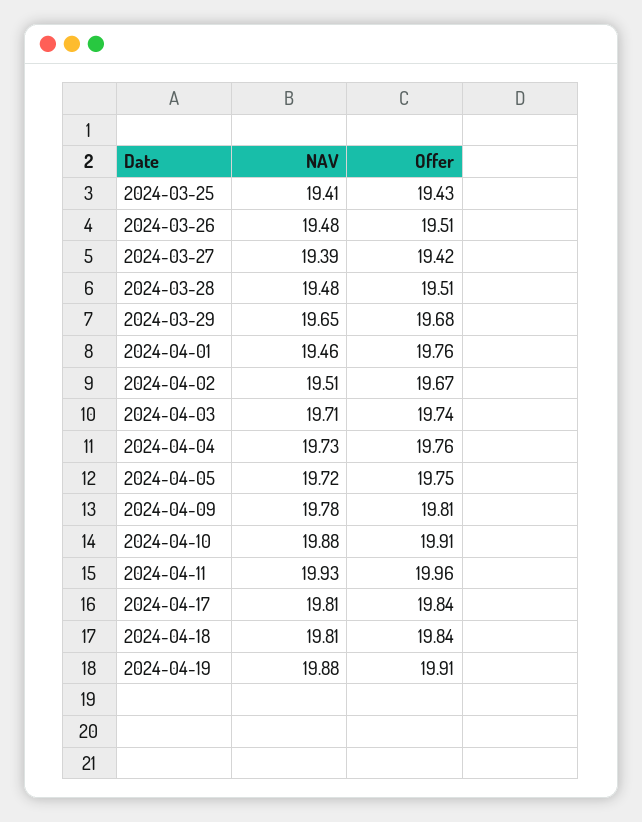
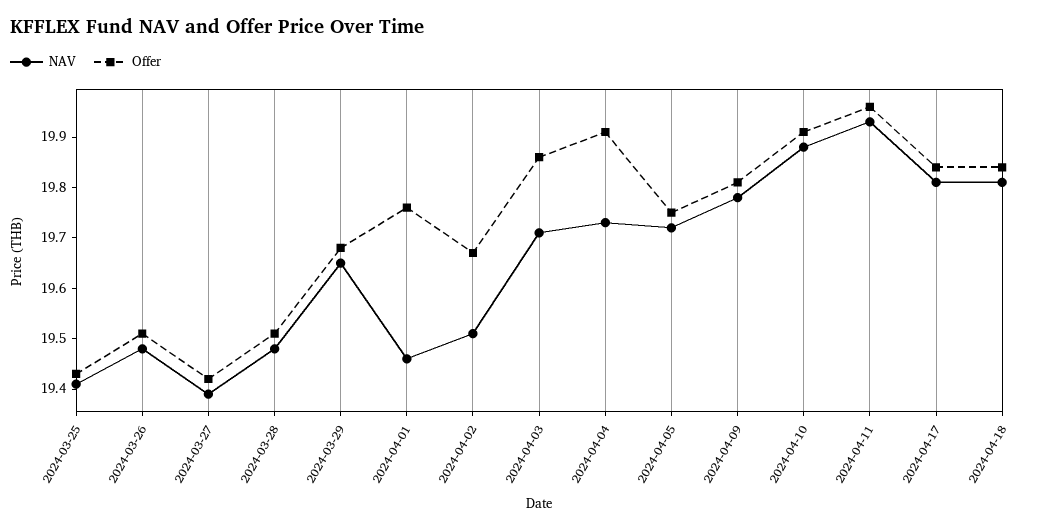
Offer, 2024-04-03: 19.74 -> 19.85
Offer, 2024-04-04: 19.76 -> 19.9
NAV, 2024-04-19: 19.88 -> none
Offer, 2024-04-19: 19.91 -> none

